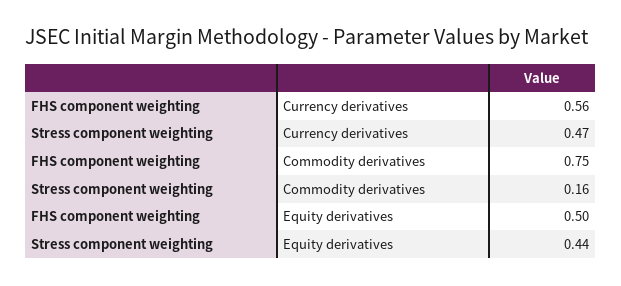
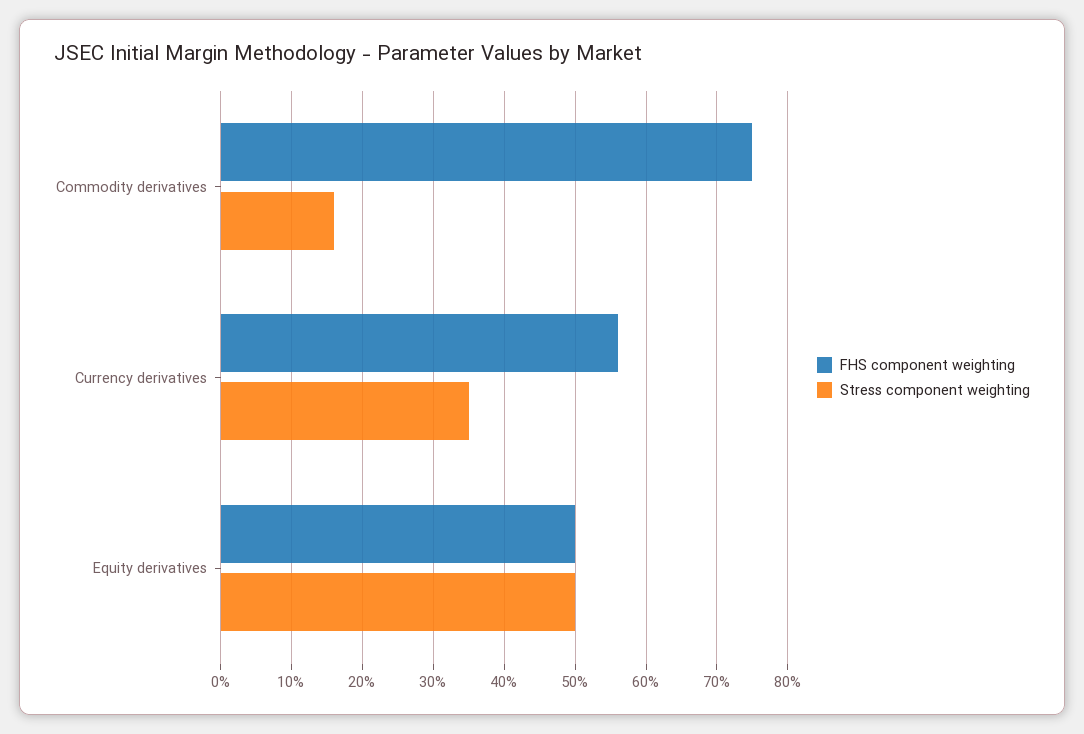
Stress component weighting, Currency derivatives: 0.47 -> 0.35
Stress component weighting, Equity derivatives: 0.44 -> 0.5

